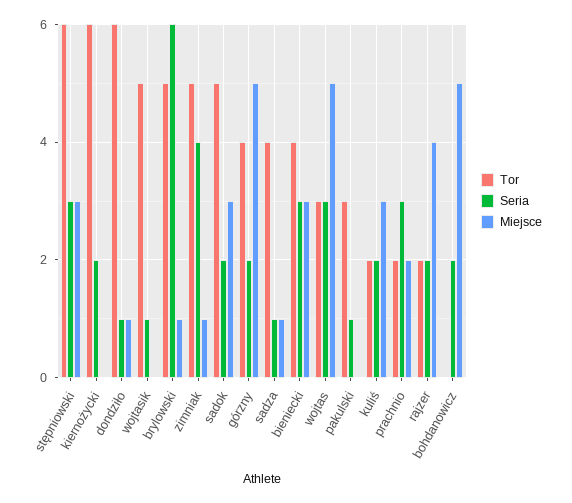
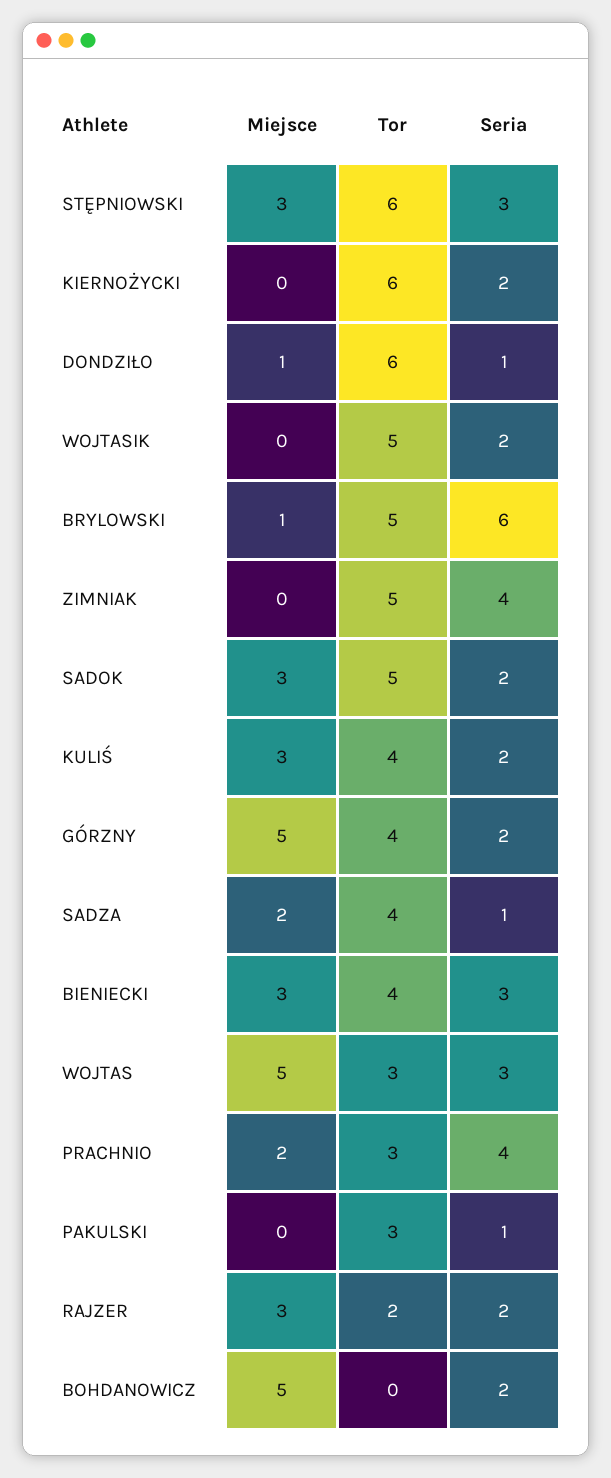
Seria, wojtasik: 1 -> 2
Miejsce, zimniak: 1 -> 0
Miejsce, sadza: 1 -> 2
Tor, kuliś: 2 -> 4
Tor, prachnio: 2 -> 3
Seria, prachnio: 3 -> 4
Miejsce, rajzer: 4 -> 3

